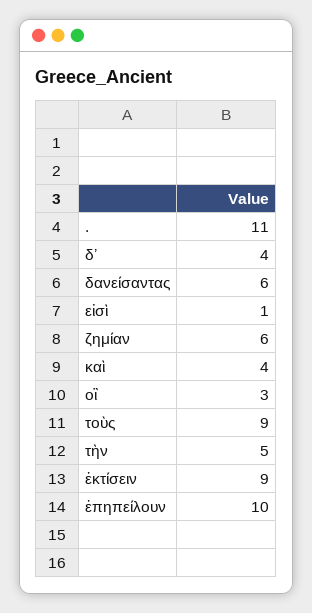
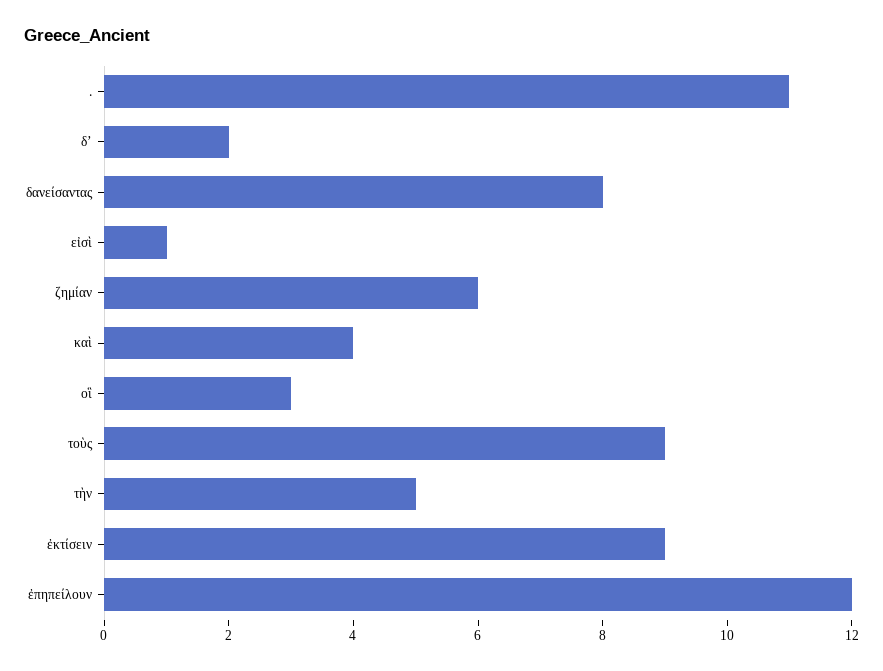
δʼ: 4 -> 2
δανείσαντας: 6 -> 8
ἐπηπείλουν: 10 -> 12

